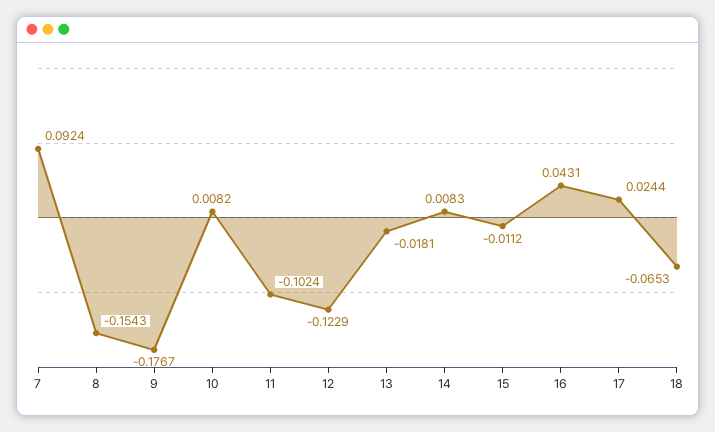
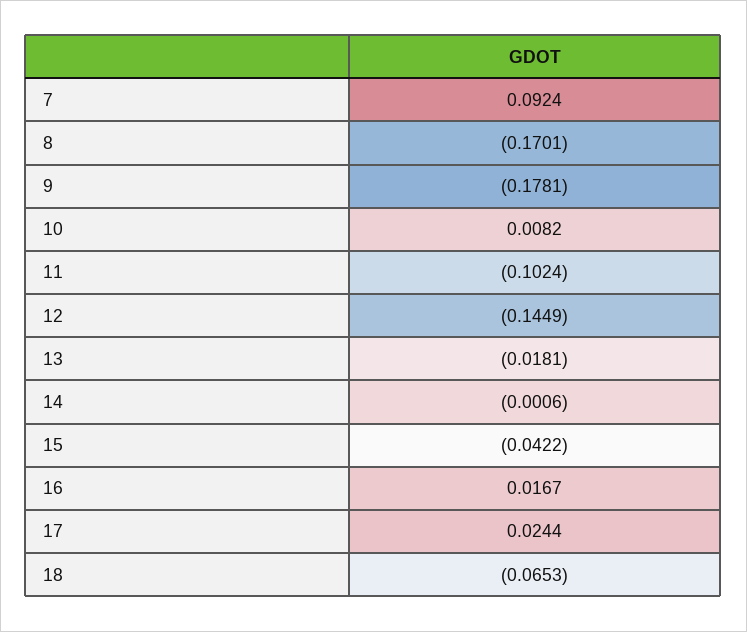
8: -0.1543 -> -0.1701
9: -0.1767 -> -0.1781
12: -0.1229 -> -0.1449
14: 0.0083 -> -0.0006
15: -0.0112 -> -0.0422
16: 0.0431 -> 0.0167

